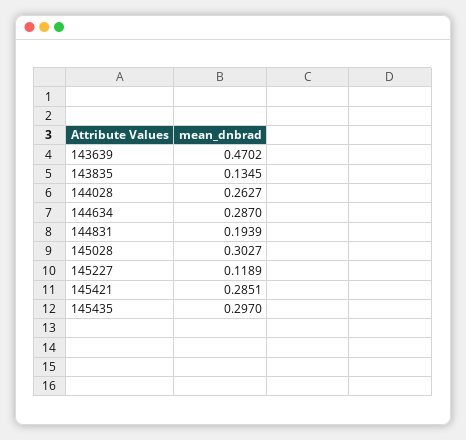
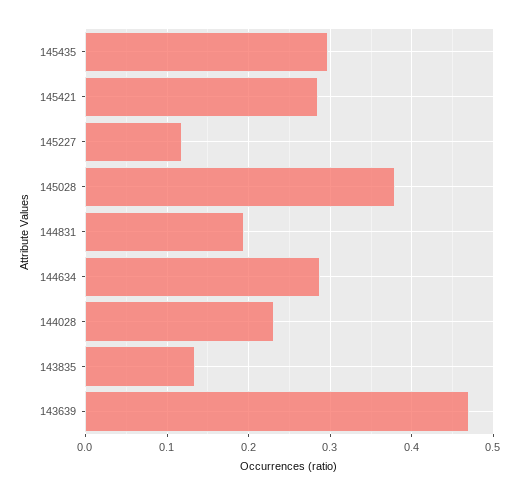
144028: 0.2627 -> 0.23
145028: 0.3027 -> 0.38

